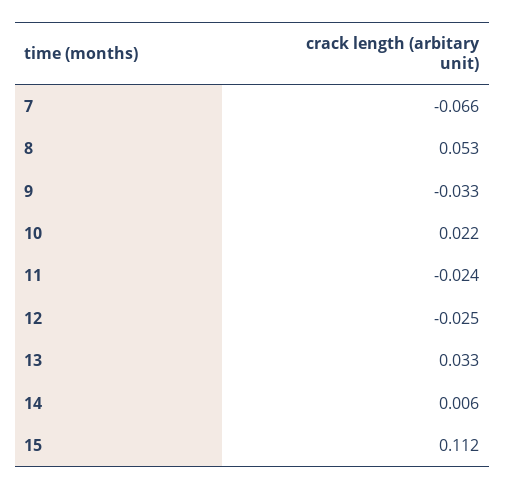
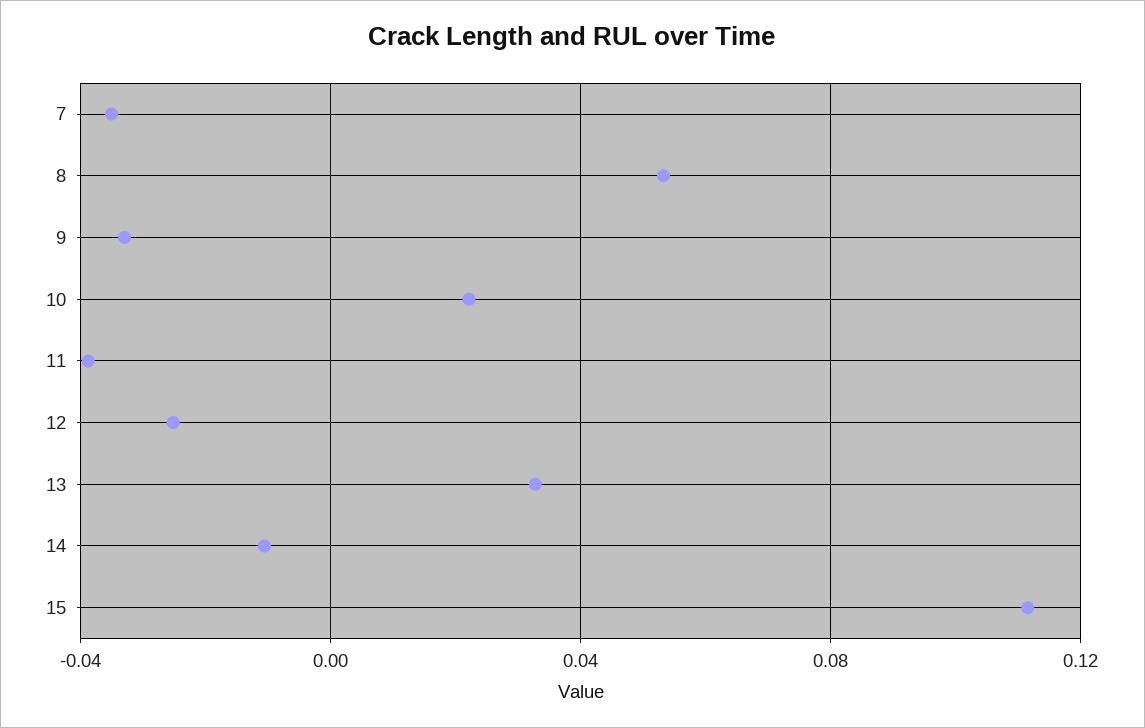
7: -0.066 -> -0.035
11: -0.024 -> -0.04
14: 0.006 -> -0.01

